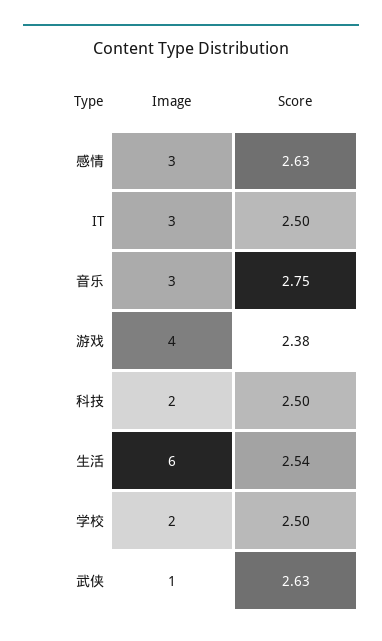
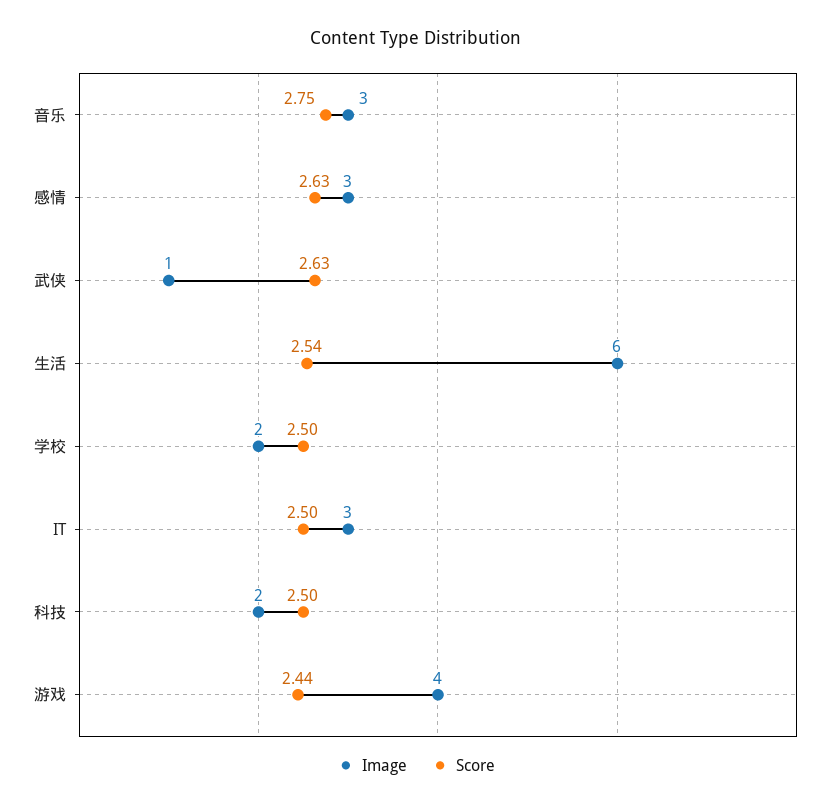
Score, 游戏: 2.38 -> 2.44

